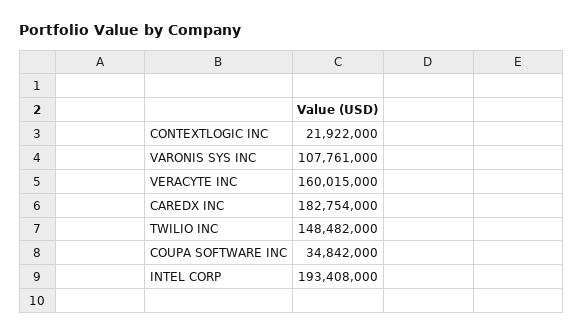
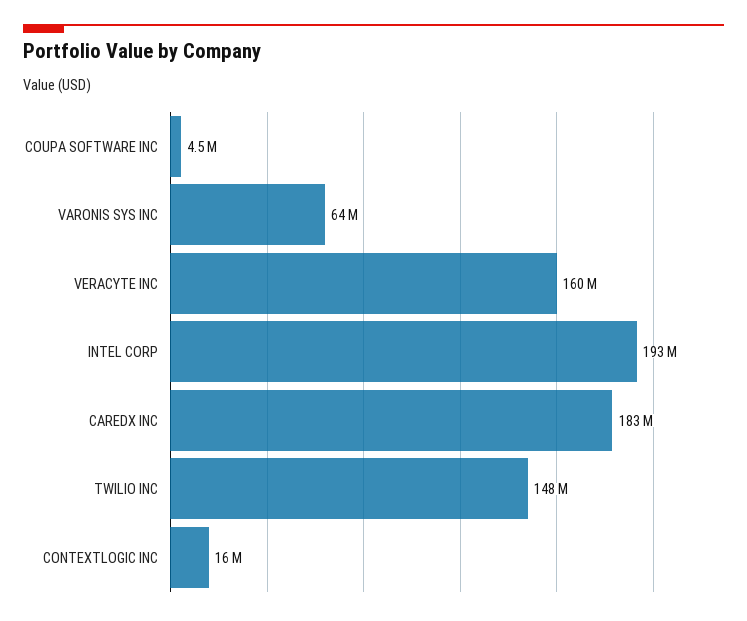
CONTEXTLOGIC INC: 21922000 -> 16000000
VARONIS SYS INC: 107761000 -> 64000000
COUPA SOFTWARE INC: 34842000 -> 4500000

